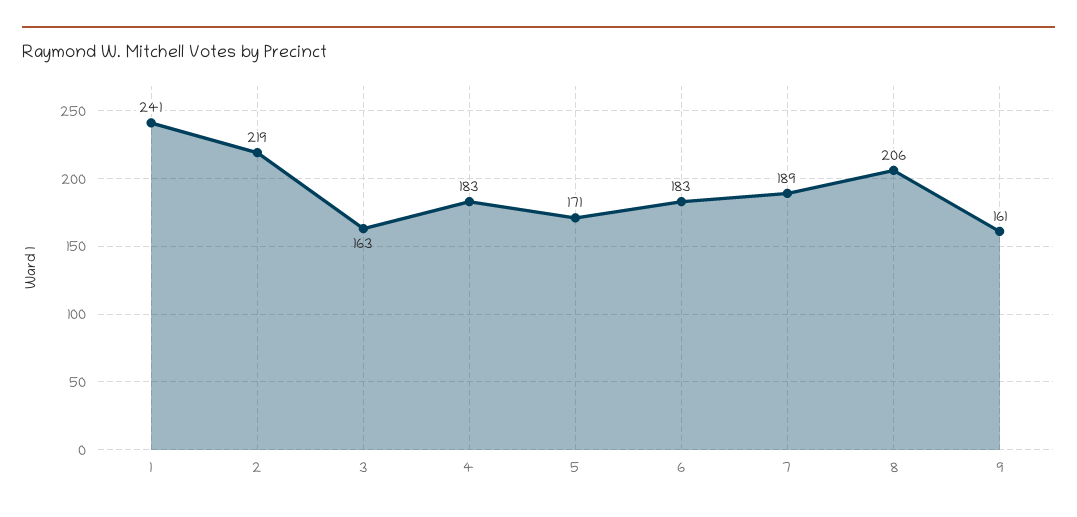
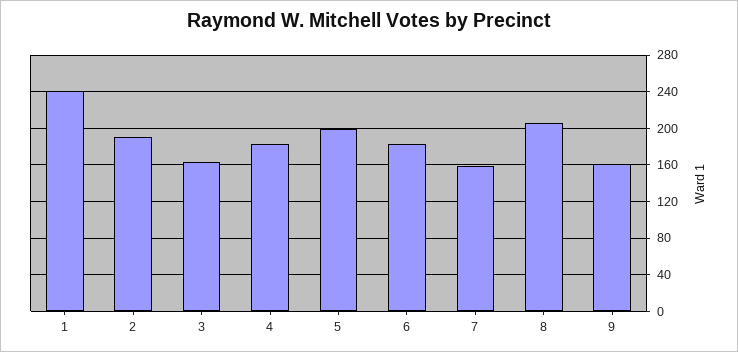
2: 219 -> 190
5: 171 -> 200
7: 189 -> 160

